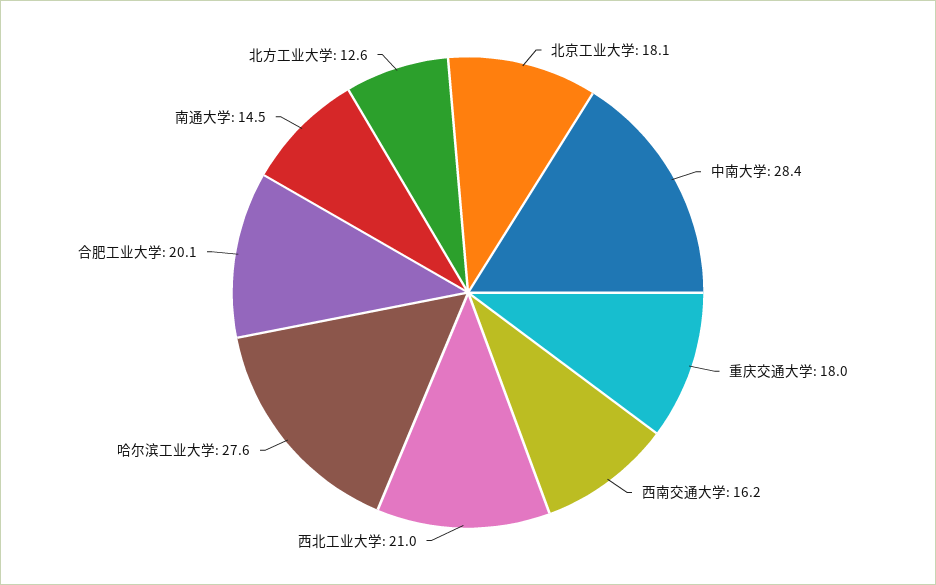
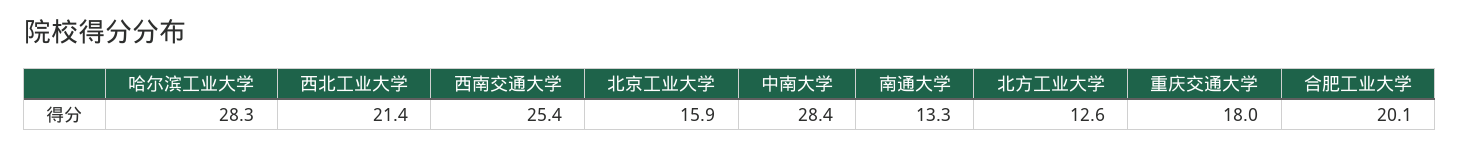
北京工业大学: 18.1 -> 15.9
西南交通大学: 16.2 -> 25.4
西北工业大学: 21 -> 21.4
哈尔滨工业大学: 27.6 -> 28.3
南通大学: 14.5 -> 13.3

